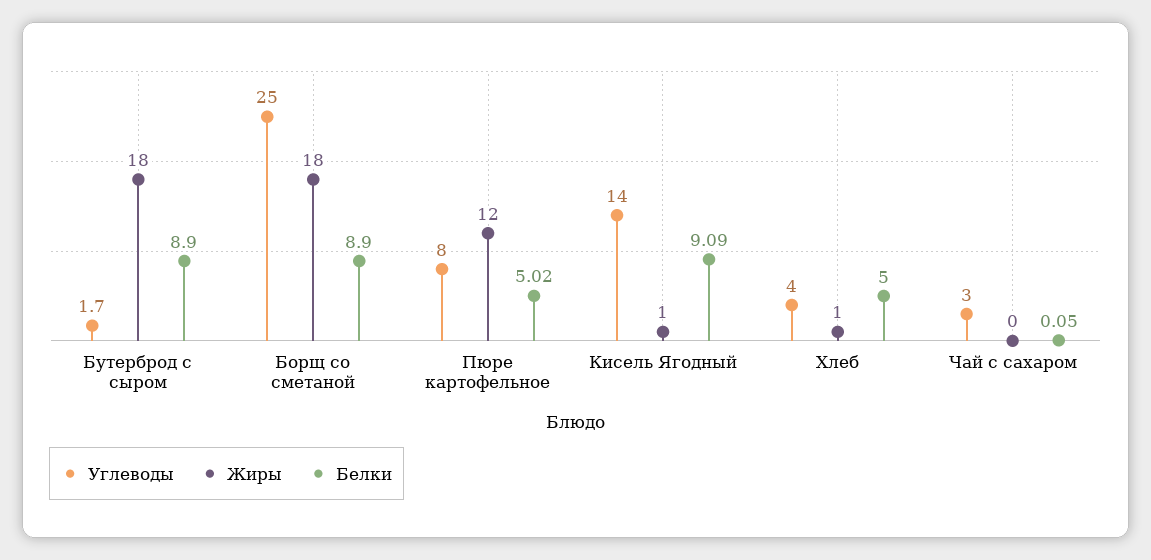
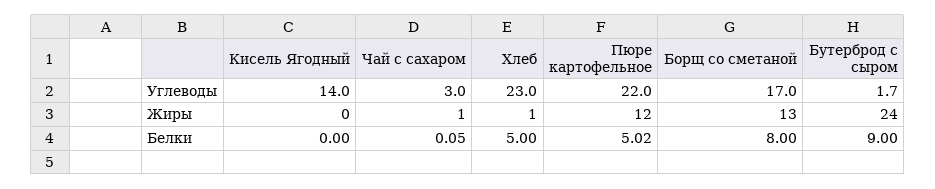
Жиры, Бутерброд с сыром: 18 -> 24
Белки, Бутерброд с сыром: 8.9 -> 9
Углеводы, Борщ со сметаной: 25 -> 17
Жиры, Борщ со сметаной: 18 -> 13
Белки, Борщ со сметаной: 8.9 -> 8
Углеводы, Пюре картофельное: 8 -> 22
Жиры, Кисель Ягодный: 1 -> 0
Белки, Кисель Ягодный: 9.09 -> 0
Углеводы, Хлеб: 4 -> 23
Жиры, Чай с сахаром: 0 -> 1

